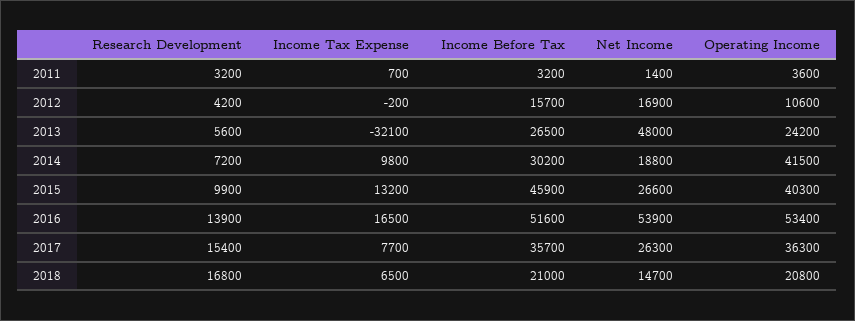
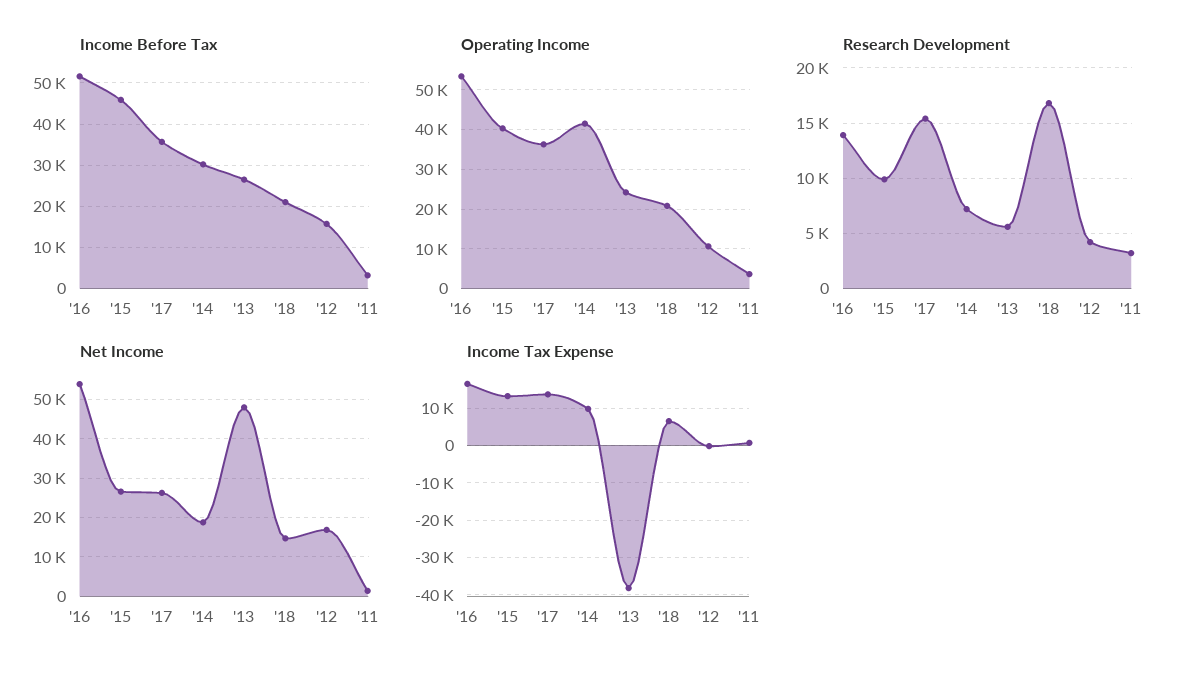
Income Tax Expense, 2013: -32100 -> -38000
Income Tax Expense, 2017: 7700 -> 14000

